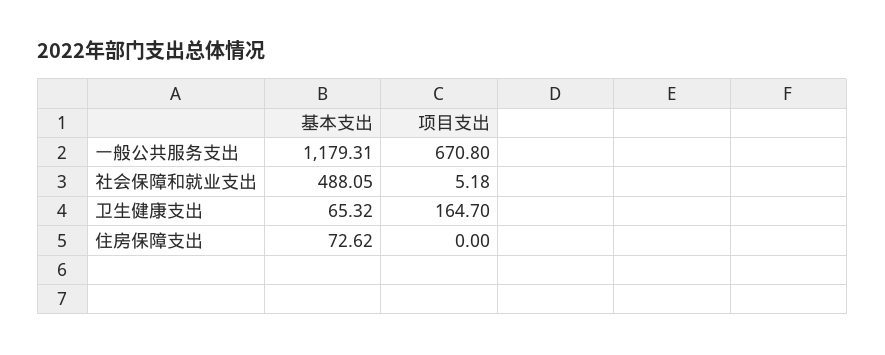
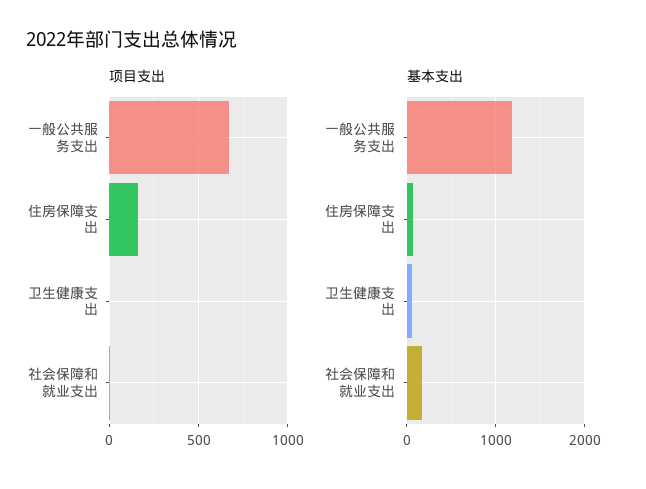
基本支出, 社会保障和就业支出: 488.05 -> 200
项目支出, 卫生健康支出: 164.7 -> 0
项目支出, 住房保障支出: 0 -> 150

